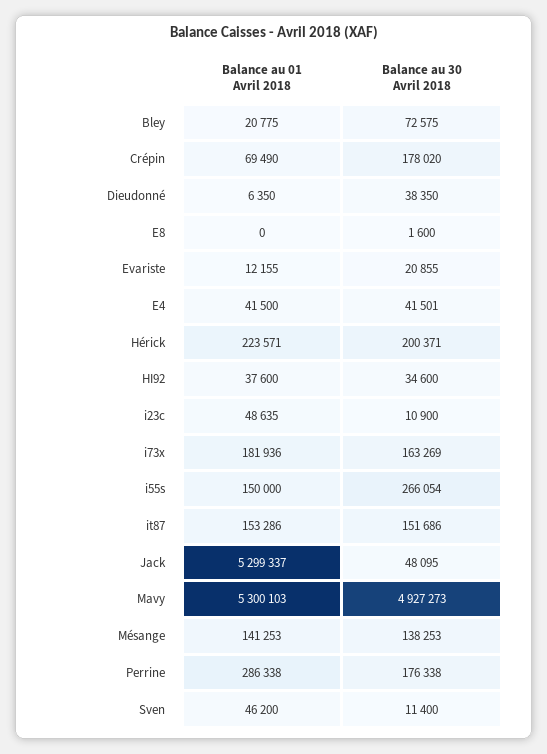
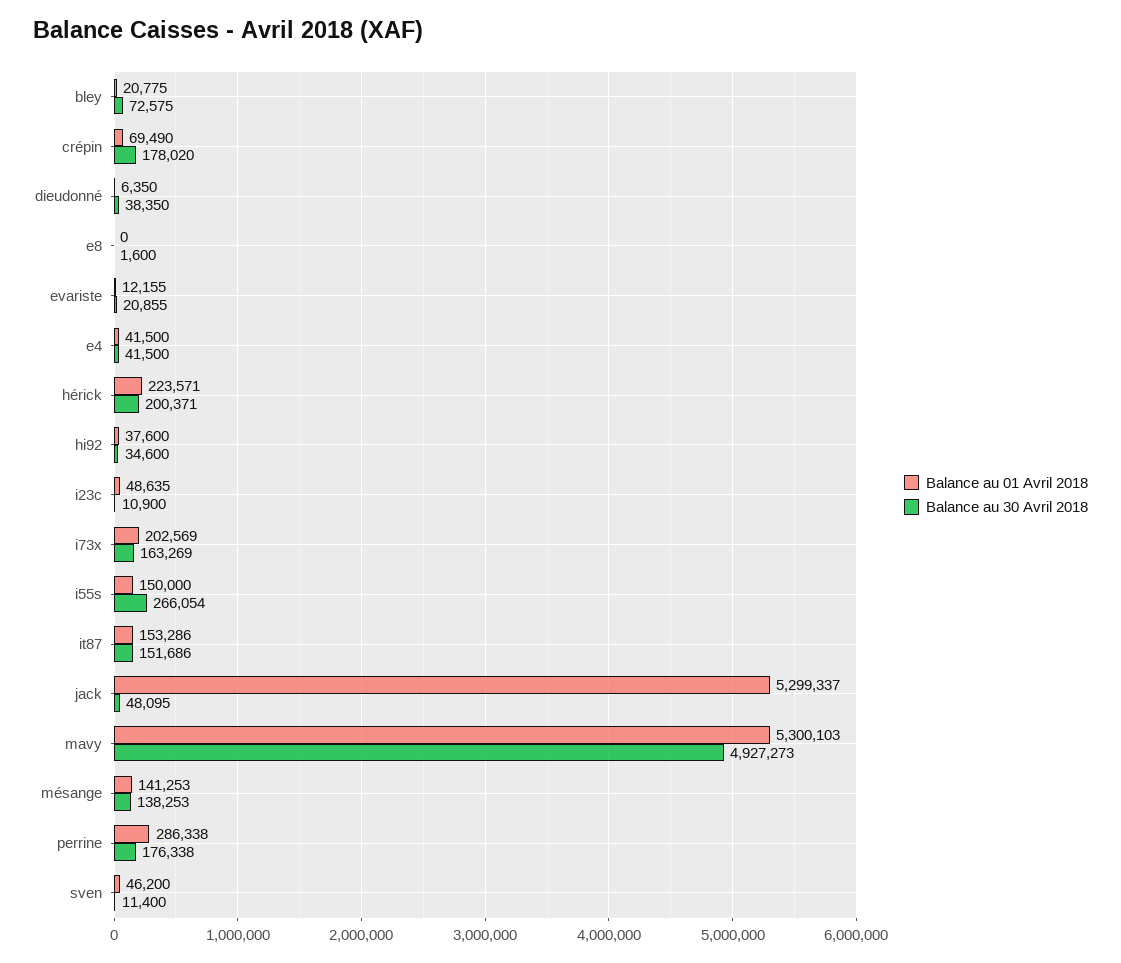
Balance au 30 Avril 2018, E4: 41501 -> 41500
Balance au 01 Avril 2018, i73x: 181936 -> 202569

